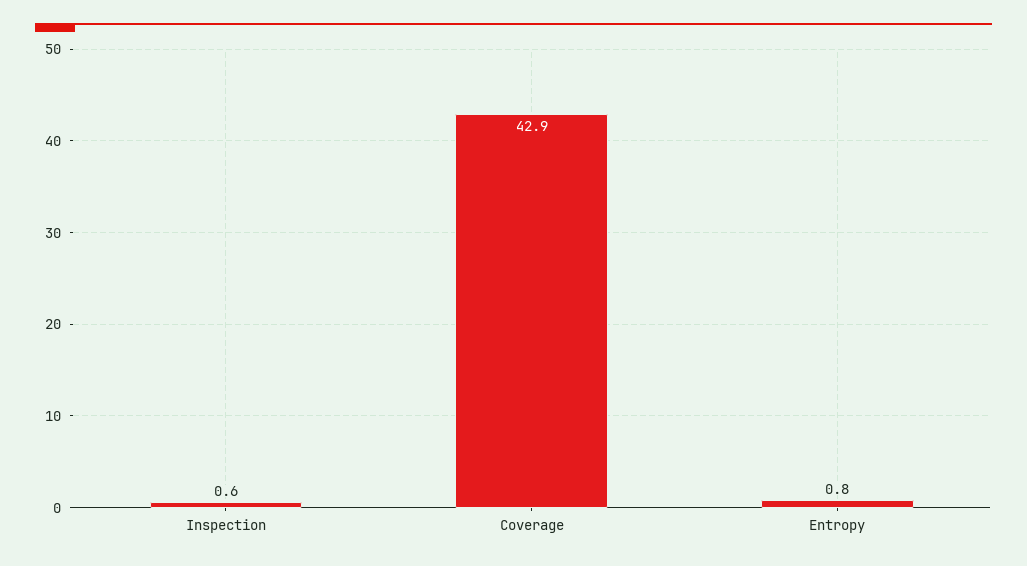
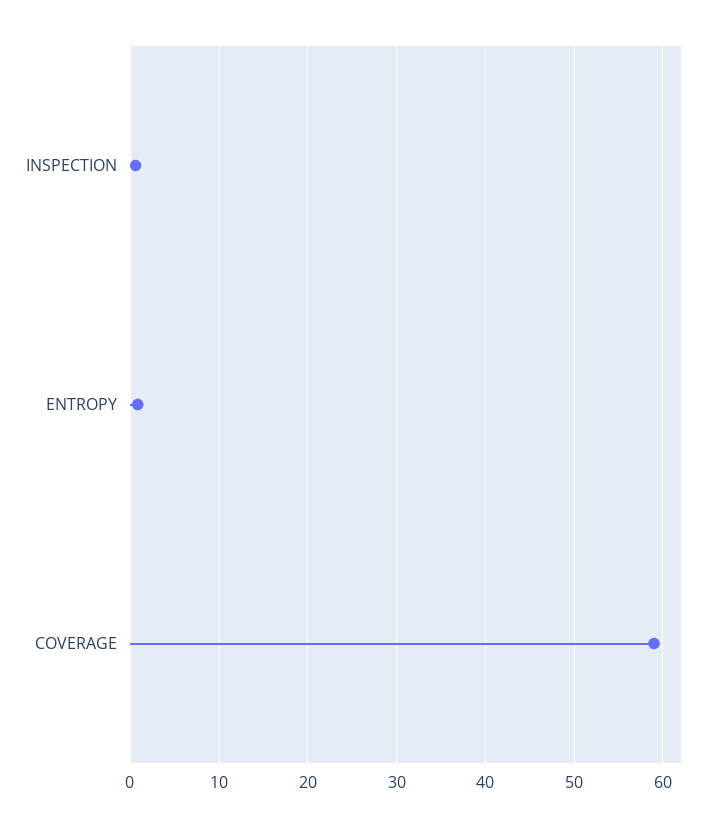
Coverage: 42.9 -> 59

